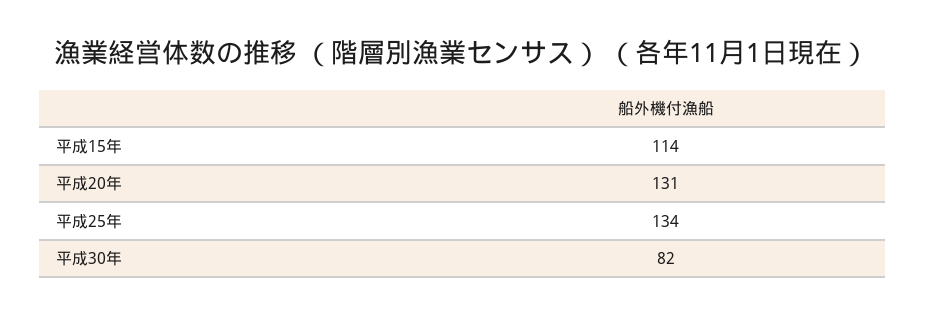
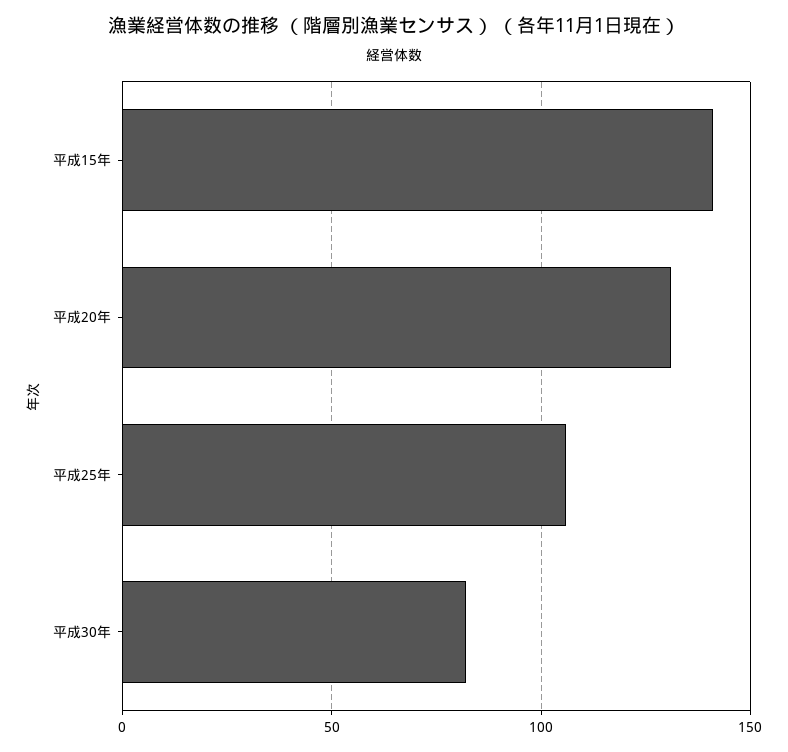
平成15年: 114 -> 140
平成25年: 134 -> 105

